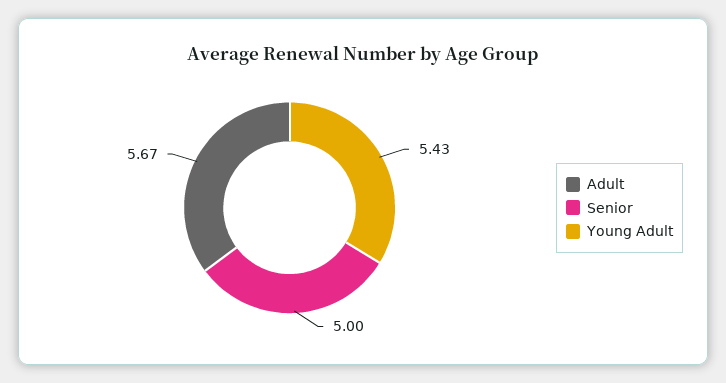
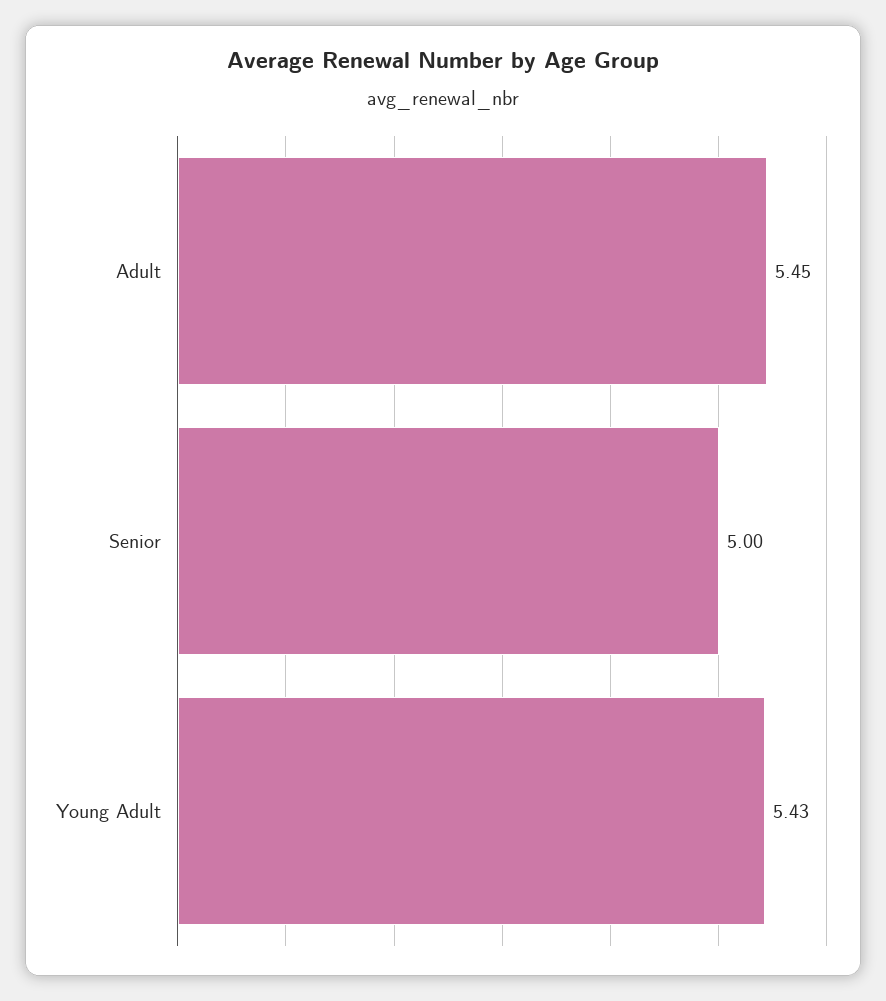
Adult: 5.67 -> 5.45

